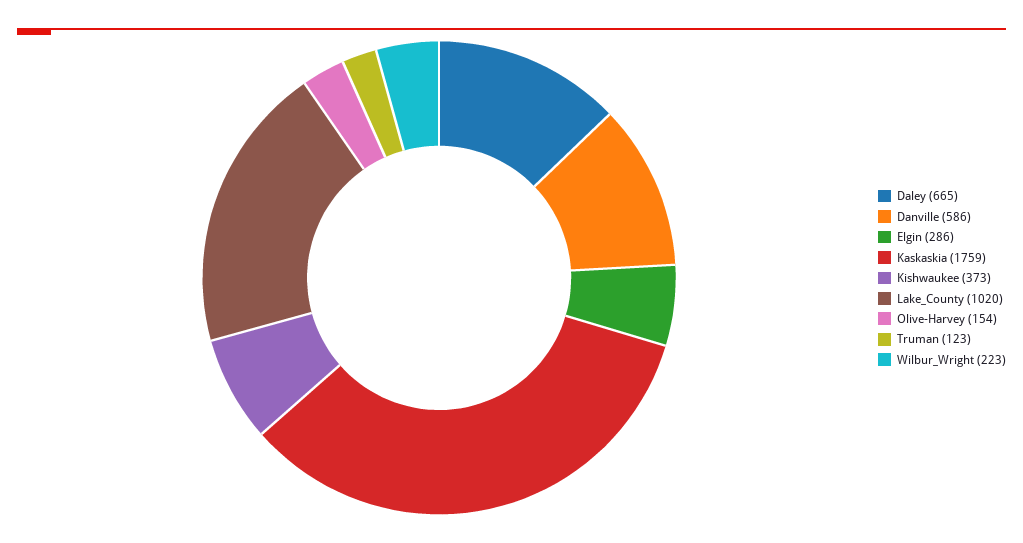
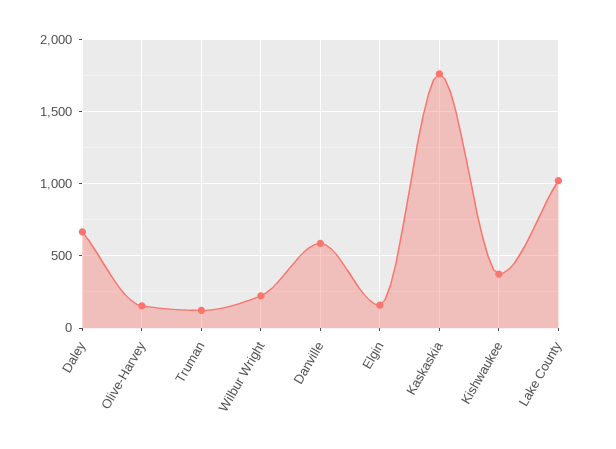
Elgin: 286 -> 150

